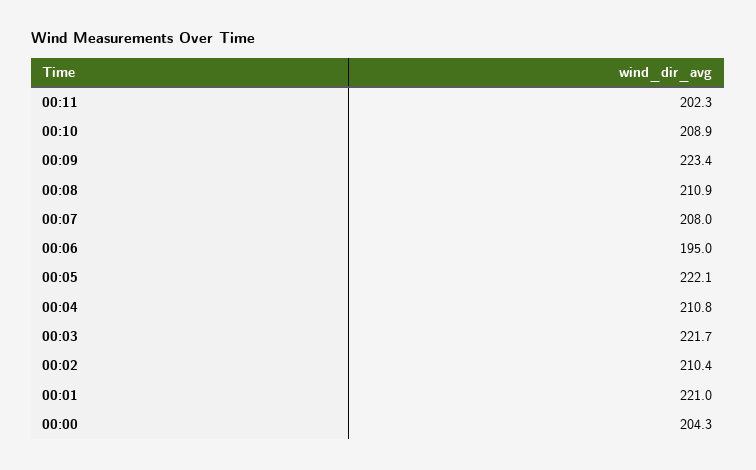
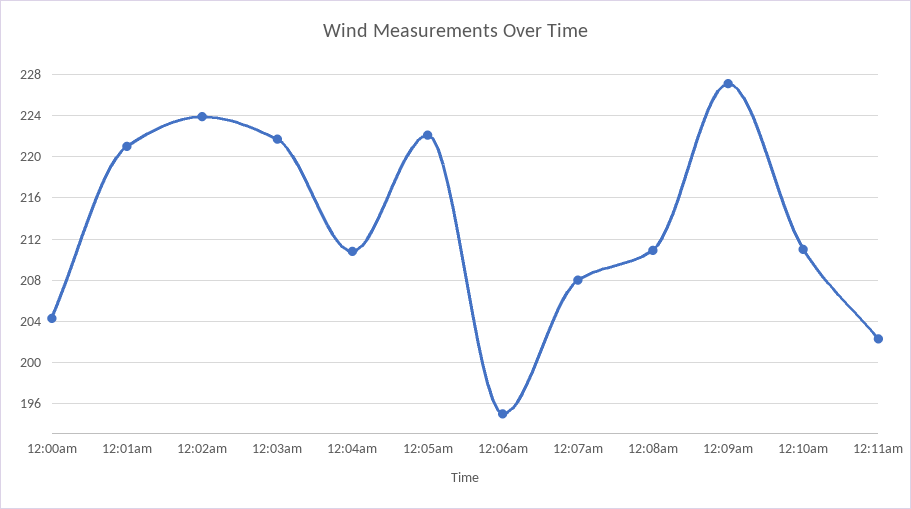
00:10: 208.9 -> 211
00:09: 223.4 -> 227
00:02: 210.4 -> 224

